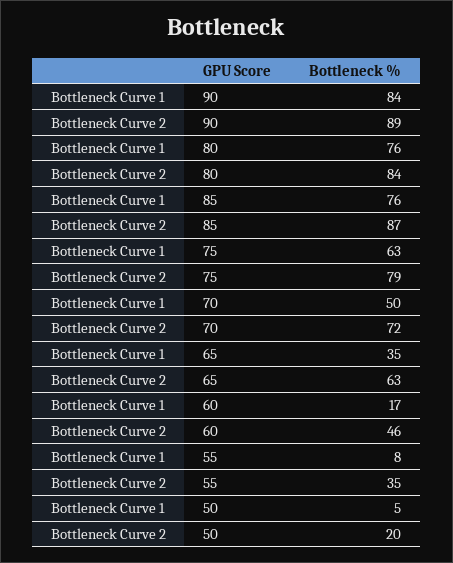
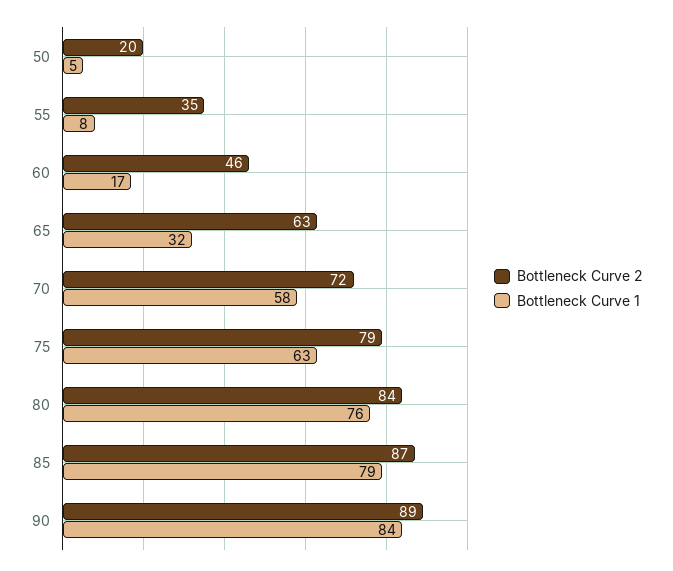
Bottleneck Curve 1, 85: 76 -> 79
Bottleneck Curve 1, 70: 50 -> 58
Bottleneck Curve 1, 65: 35 -> 32

